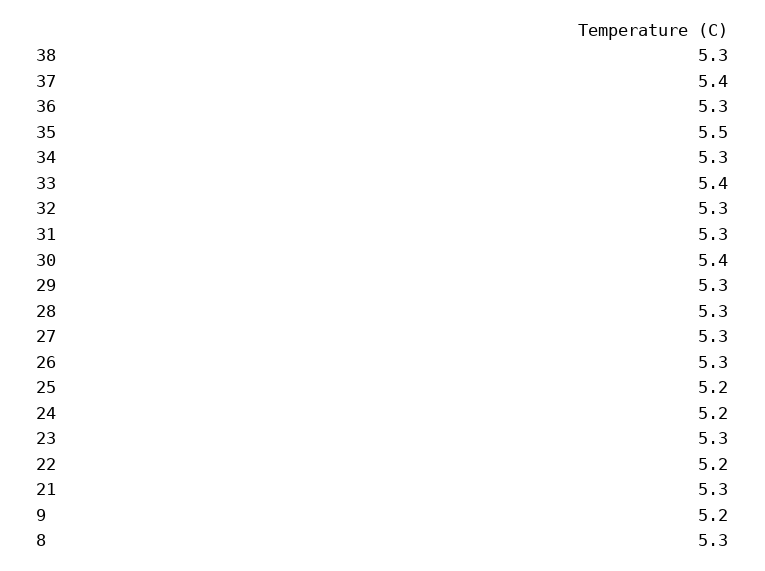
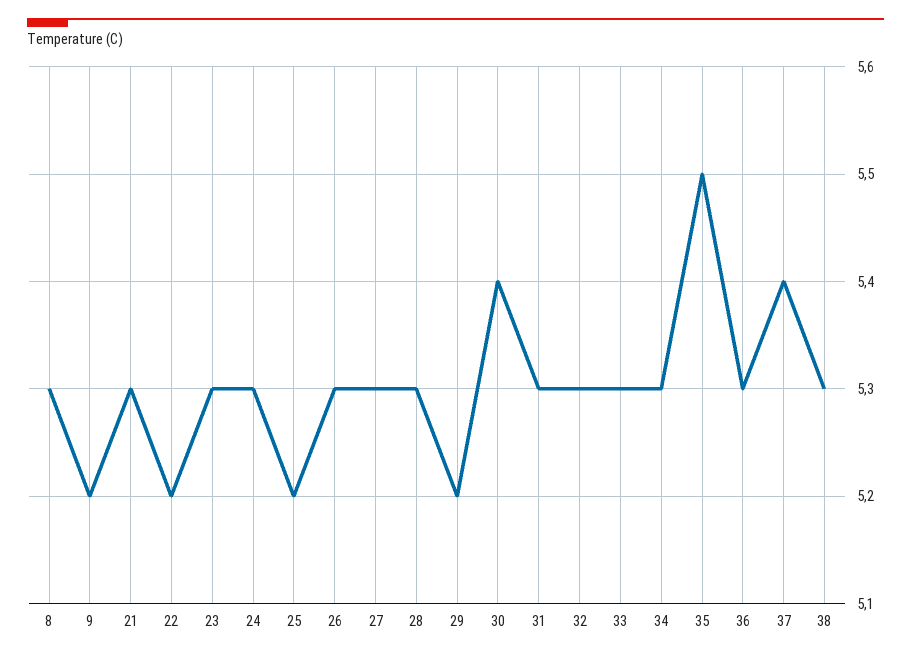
33: 5.4 -> 5.3
29: 5.3 -> 5.2
24: 5.2 -> 5.3

